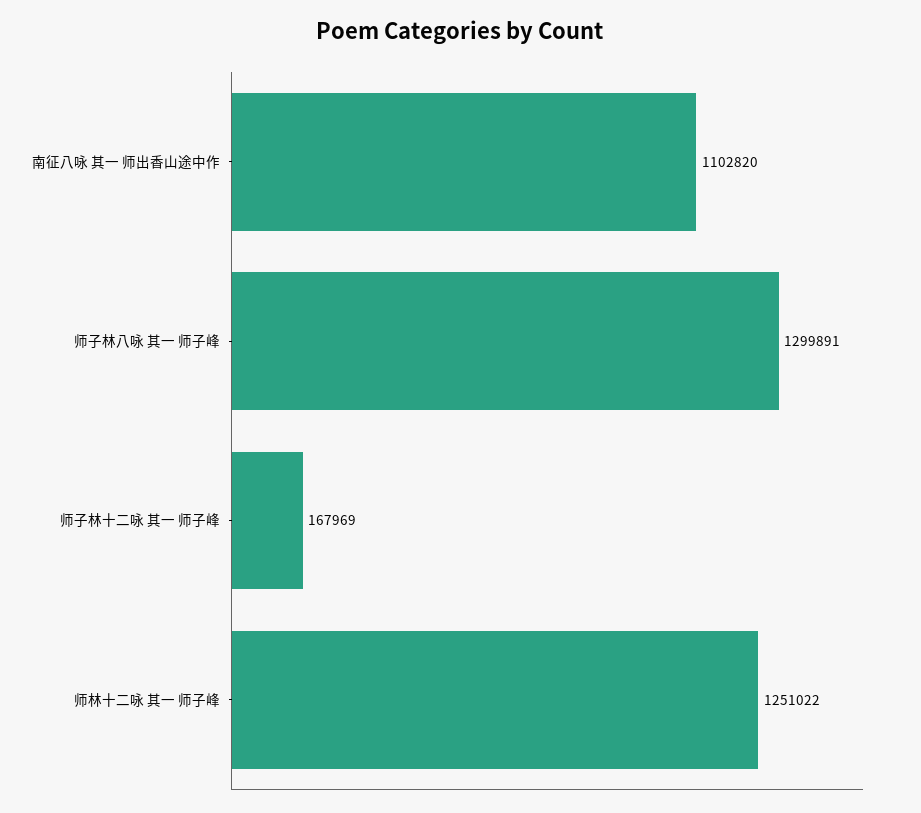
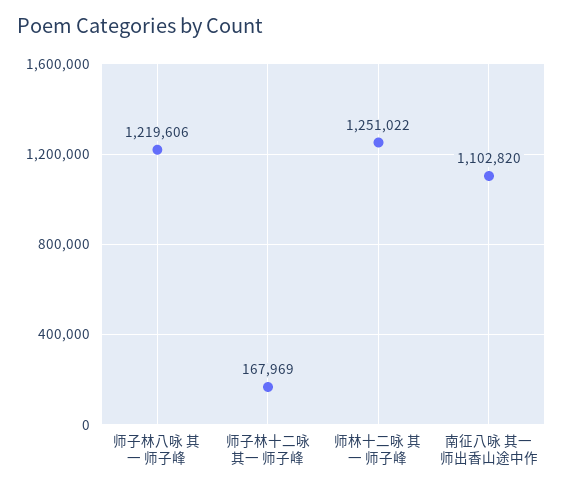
师子林八咏 其一 师子峰: 1299891 -> 1219606

